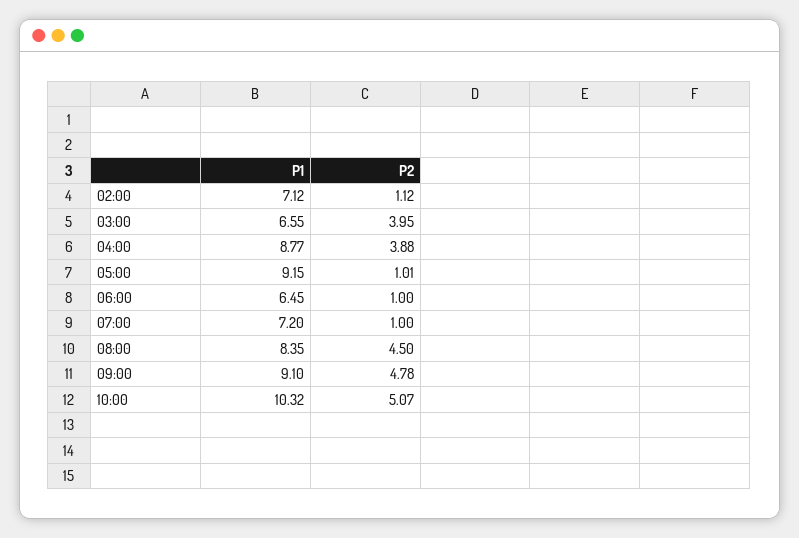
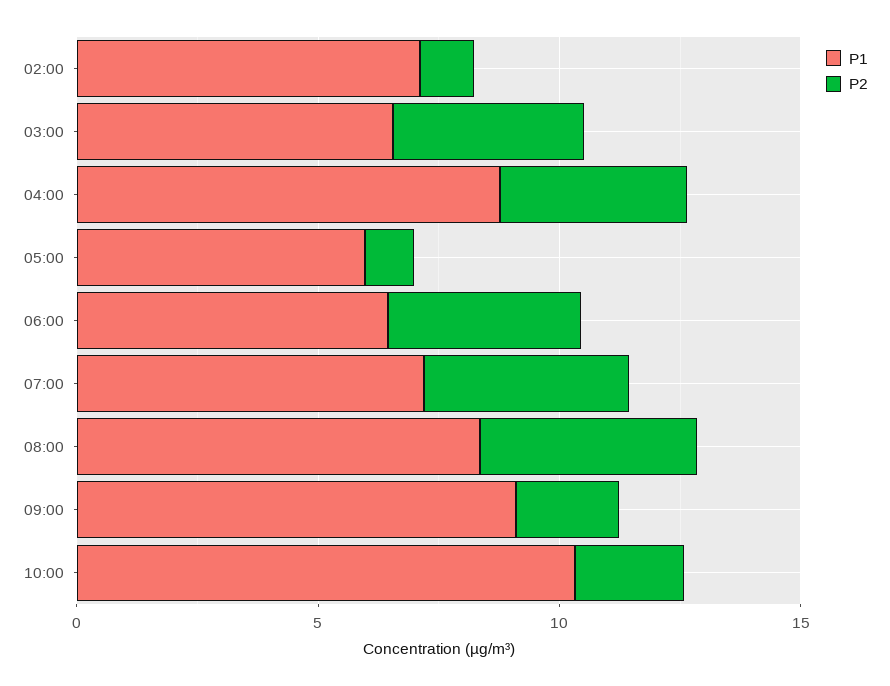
P1, 05:00: 9.15 -> 6
P2, 06:00: 1 -> 4
P2, 07:00: 1 -> 4
P2, 09:00: 4.78 -> 2
P2, 10:00: 5.07 -> 2

